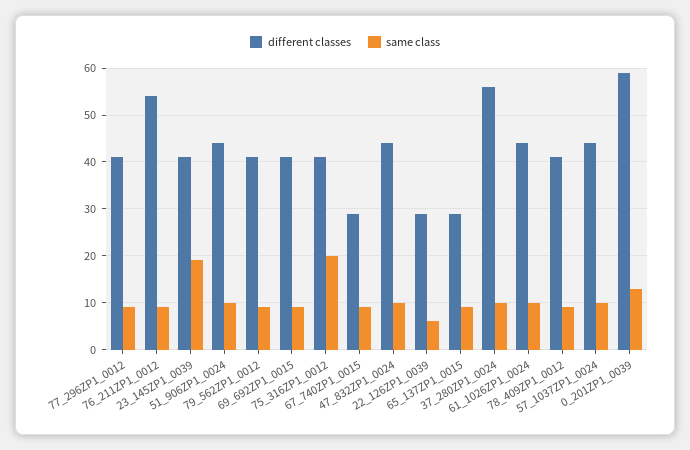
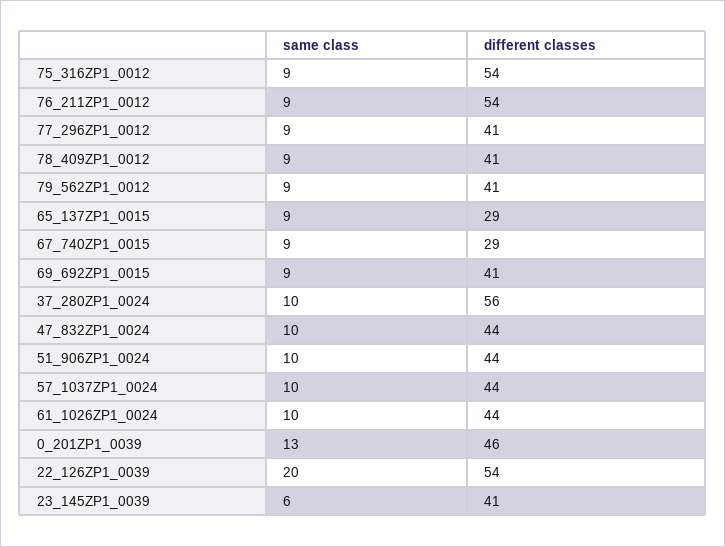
same class, 23_145ZP1_0039: 20 -> 6
different classes, 75_316ZP1_0012: 40 -> 54
same class, 75_316ZP1_0012: 20 -> 9
different classes, 22_126ZP1_0039: 30 -> 54
same class, 22_126ZP1_0039: 5 -> 20
different classes, 0_201ZP1_0039: 60 -> 46

